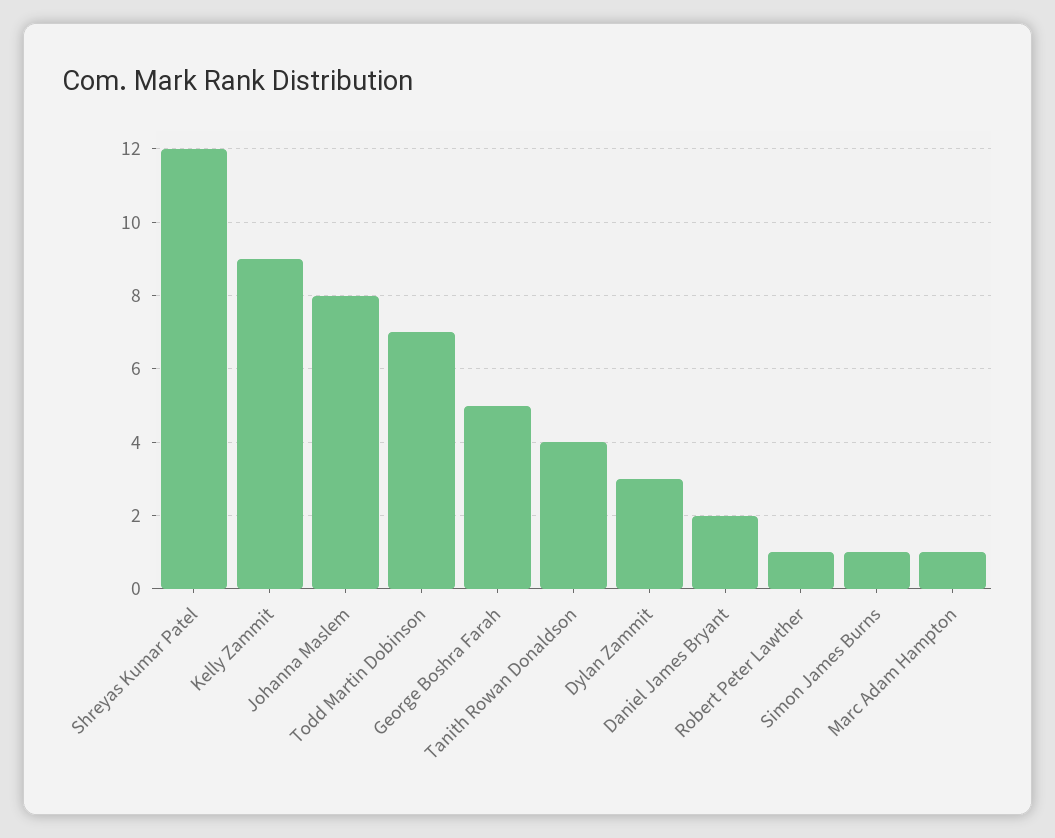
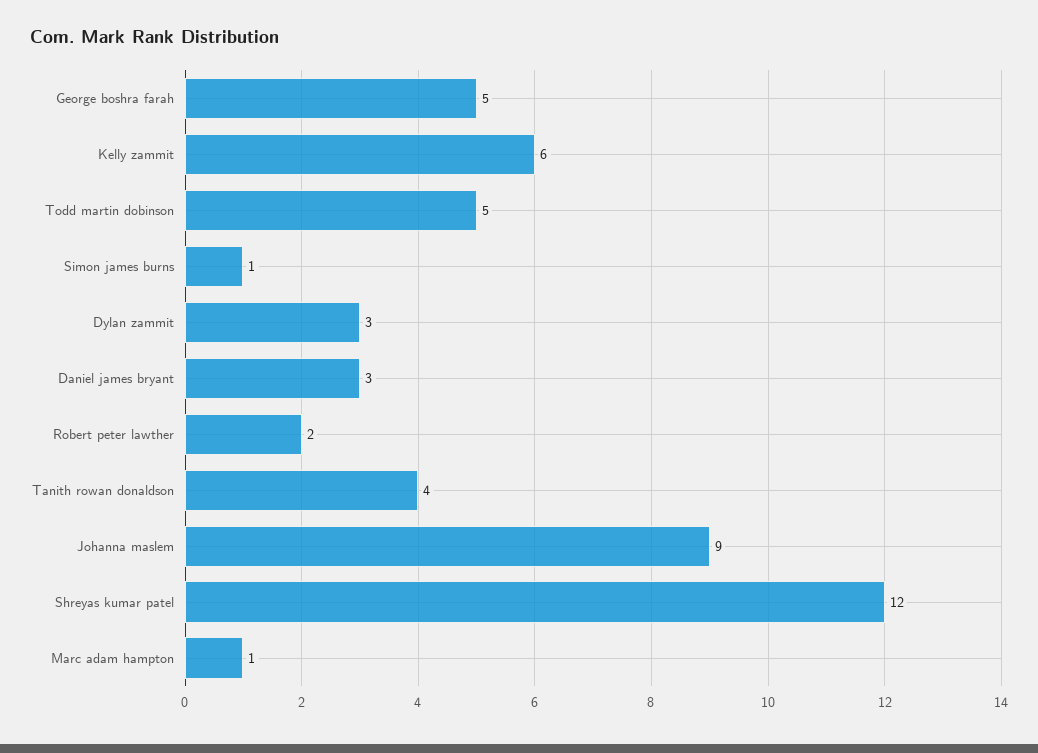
Kelly Zammit: 9 -> 6
Johanna Maslem: 8 -> 9
Todd Martin Dobinson: 7 -> 5
Daniel James Bryant: 2 -> 3
Robert Peter Lawther: 1 -> 2

